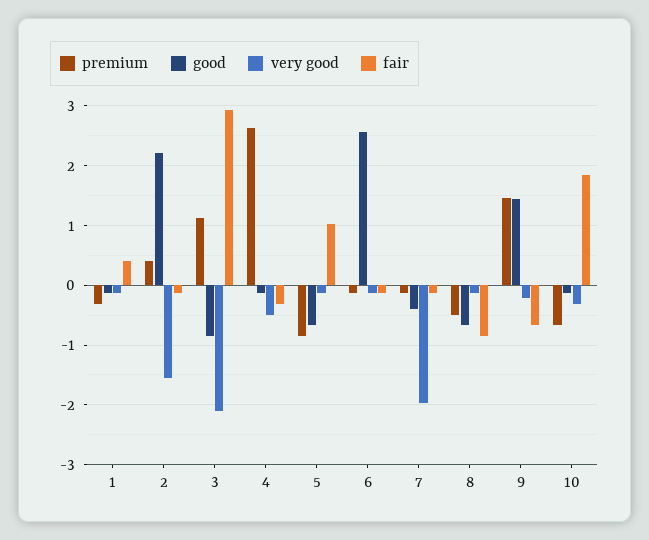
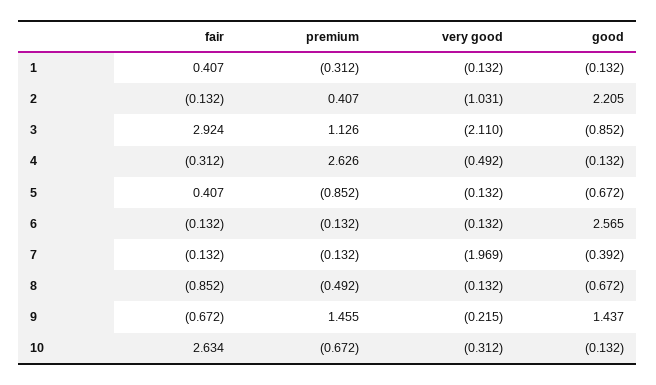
very good, 2: -1.6 -> -1.031
fair, 5: 1 -> 0.407
fair, 10: 1.8 -> 2.634

